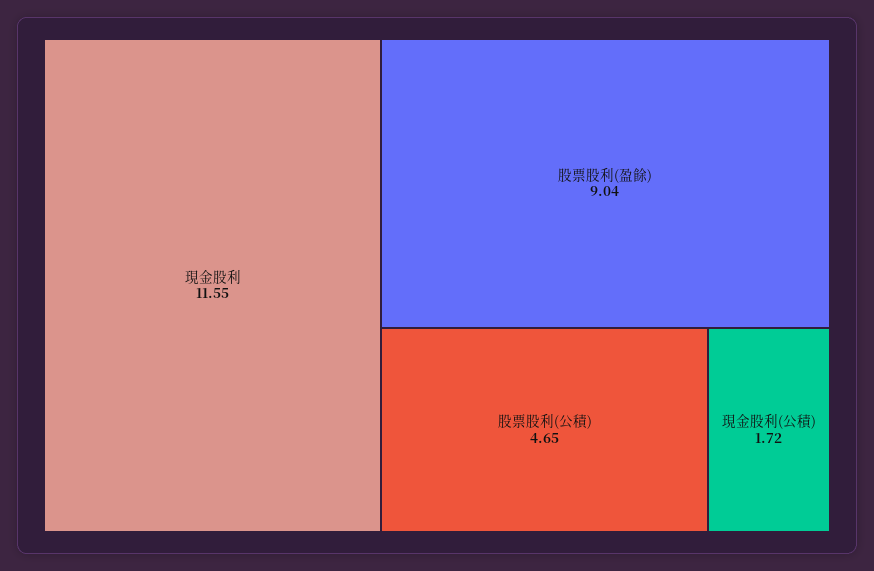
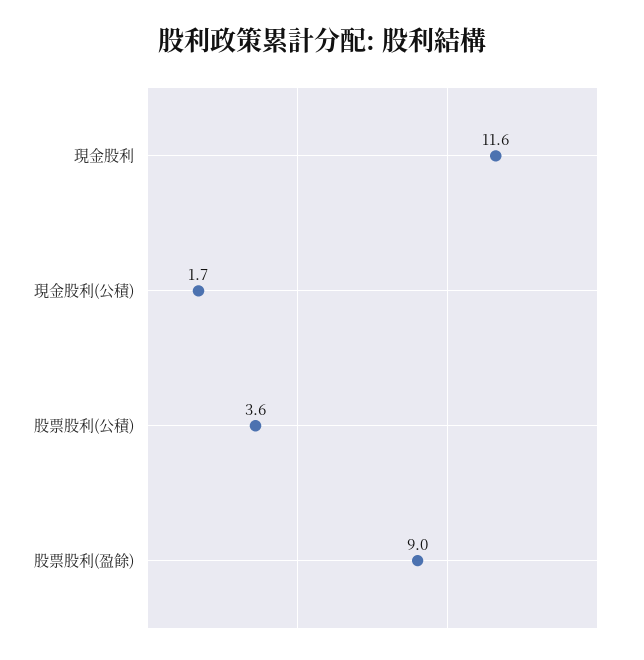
股票股利(公積): 4.65 -> 3.6

